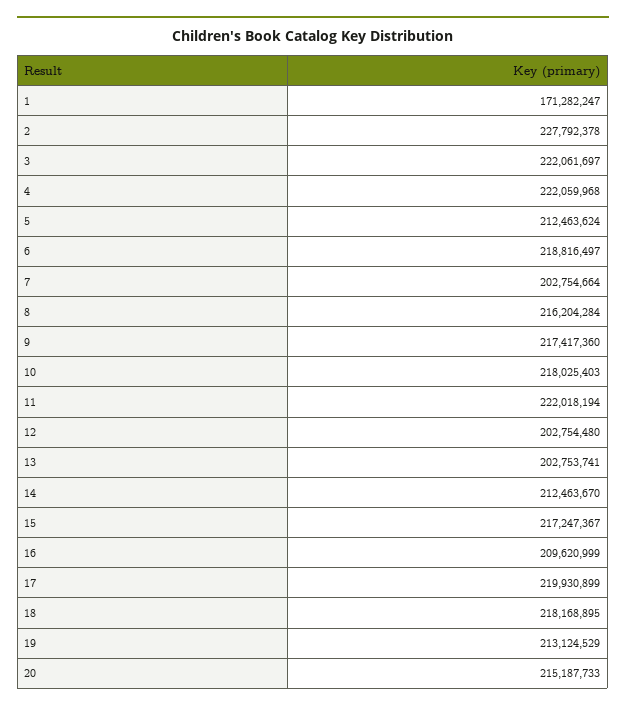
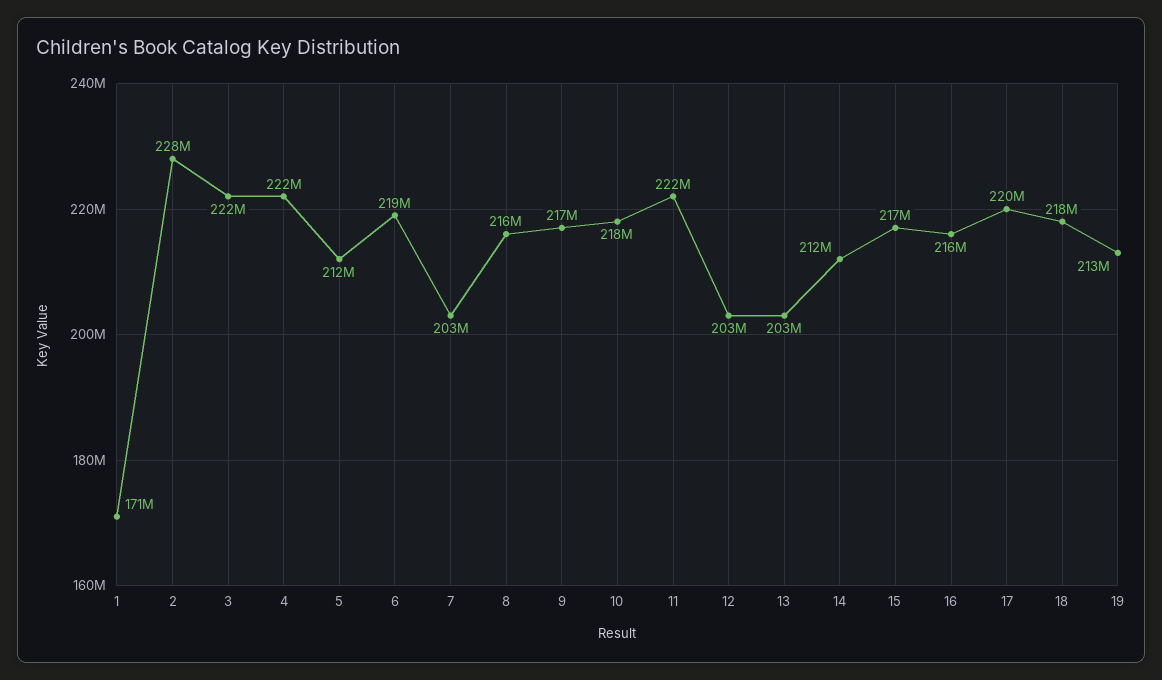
16: 209620999 -> 216000000
20: 215187733 -> none

